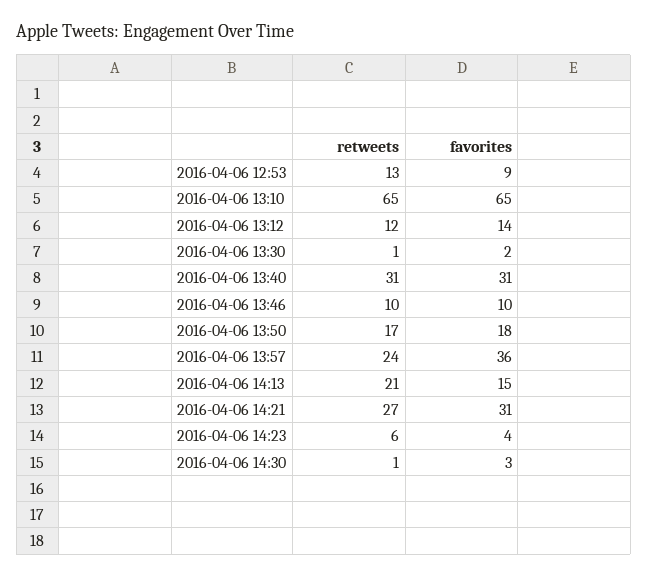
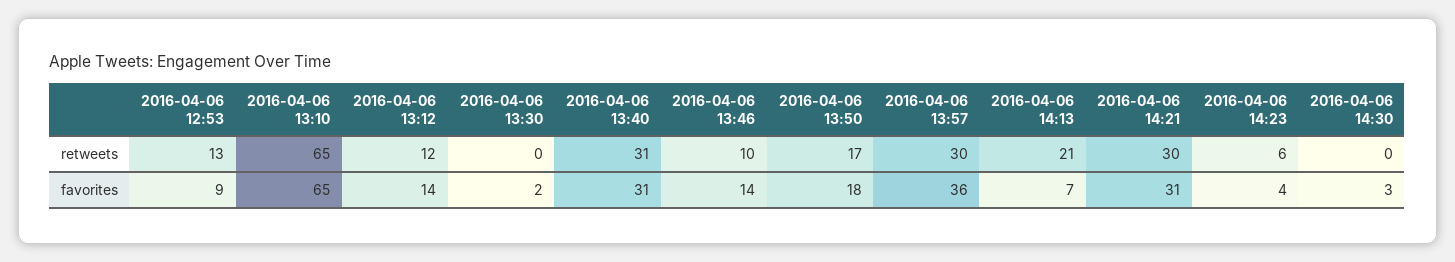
retweets, 2016-04-06 13:30: 1 -> 0
favorites, 2016-04-06 13:46: 10 -> 14
retweets, 2016-04-06 13:57: 24 -> 30
favorites, 2016-04-06 14:13: 15 -> 7
retweets, 2016-04-06 14:21: 27 -> 30
retweets, 2016-04-06 14:30: 1 -> 0

